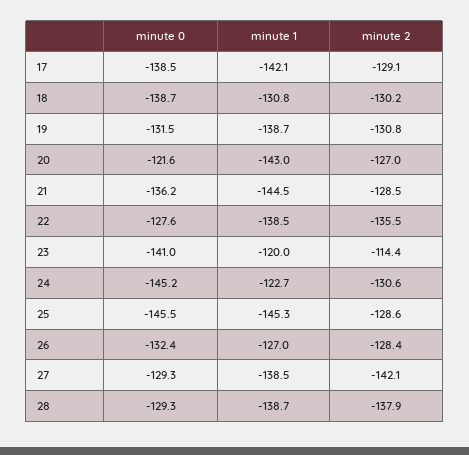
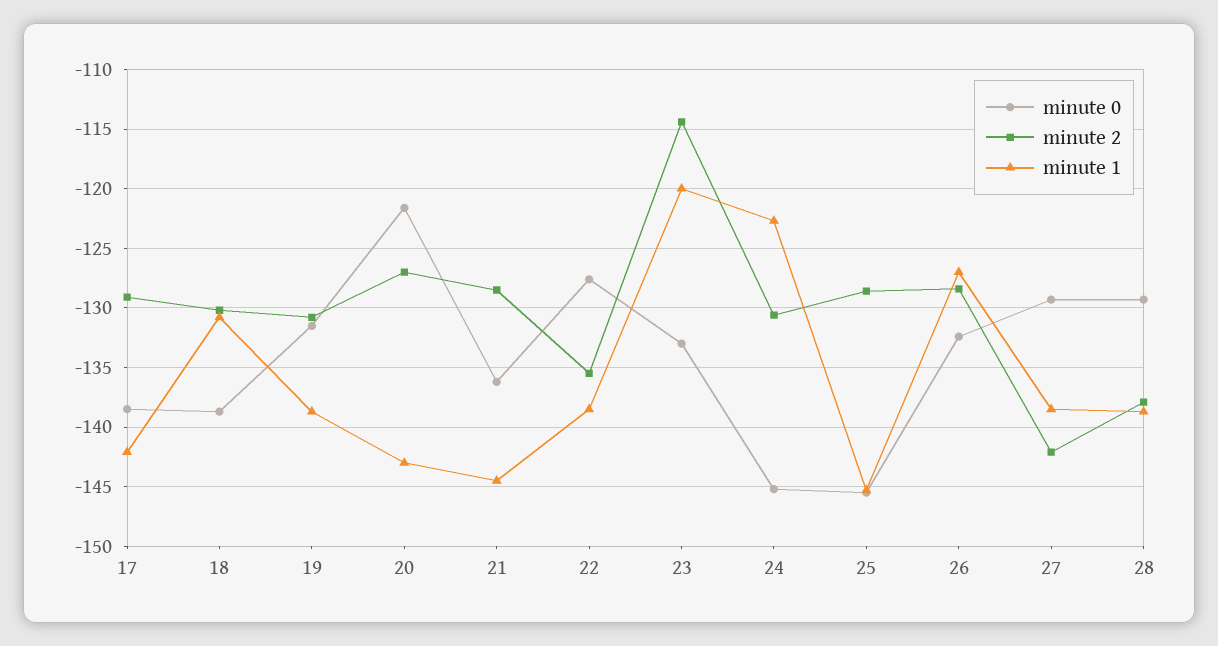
minute 0, 23: -141 -> -133

